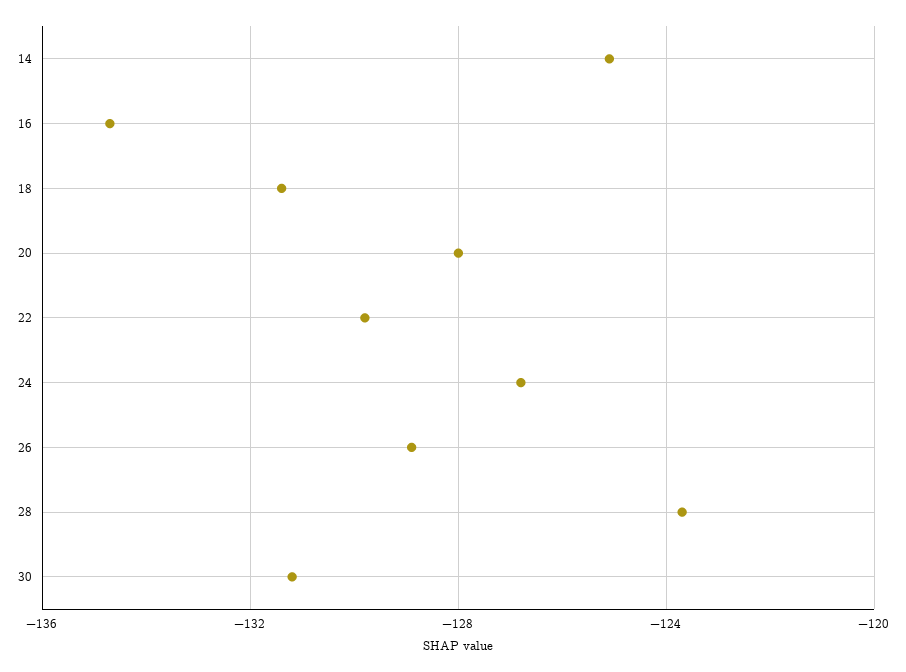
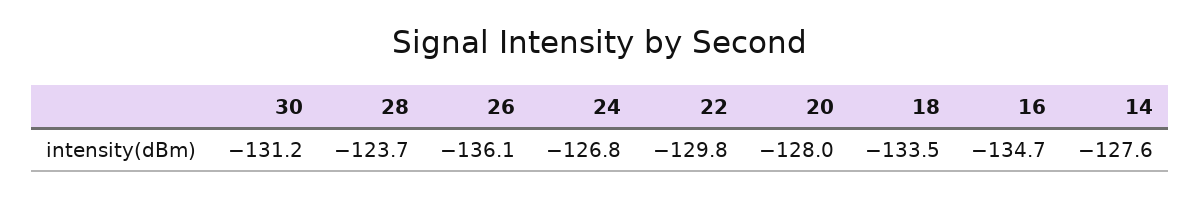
14: -125 -> -127.6
18: -131.5 -> -133.5
26: -129 -> -136.1

